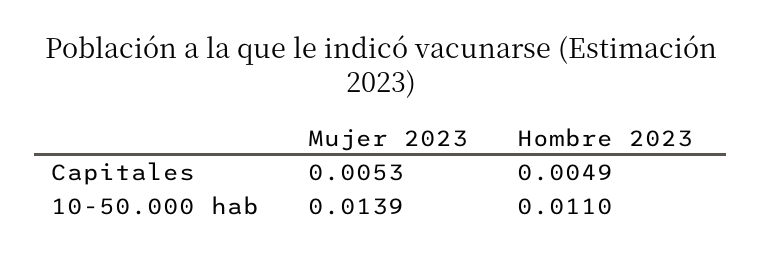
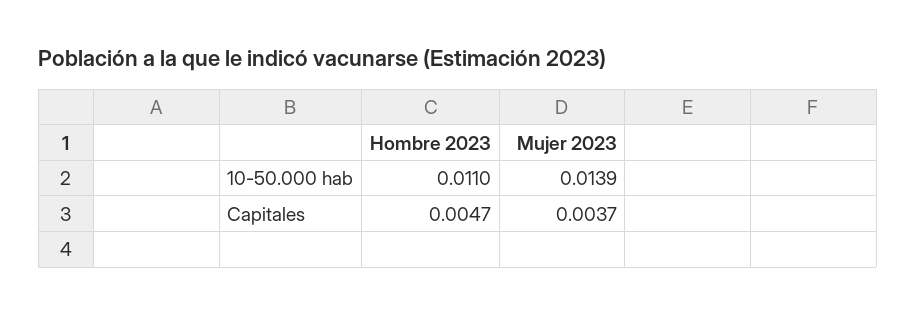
Mujer 2023, Capitales: 0.0053 -> 0.0037
Hombre 2023, Capitales: 0.0049 -> 0.0047

